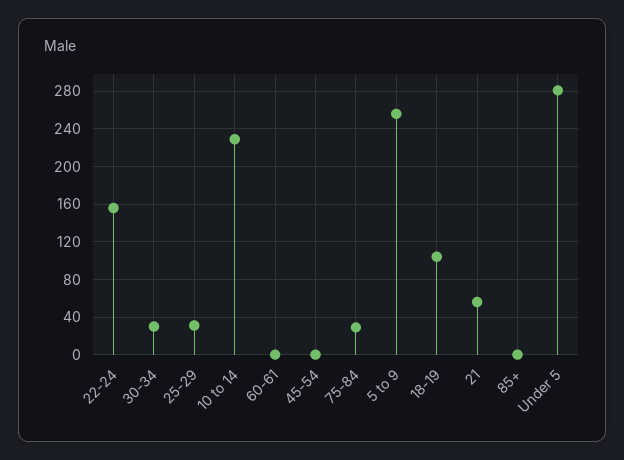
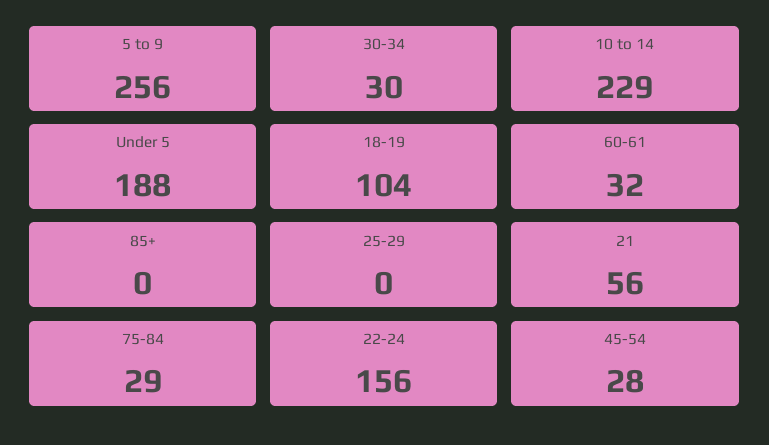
25-29: 30 -> 0
60-61: 0 -> 32
45-54: 0 -> 28
Under 5: 280 -> 188

